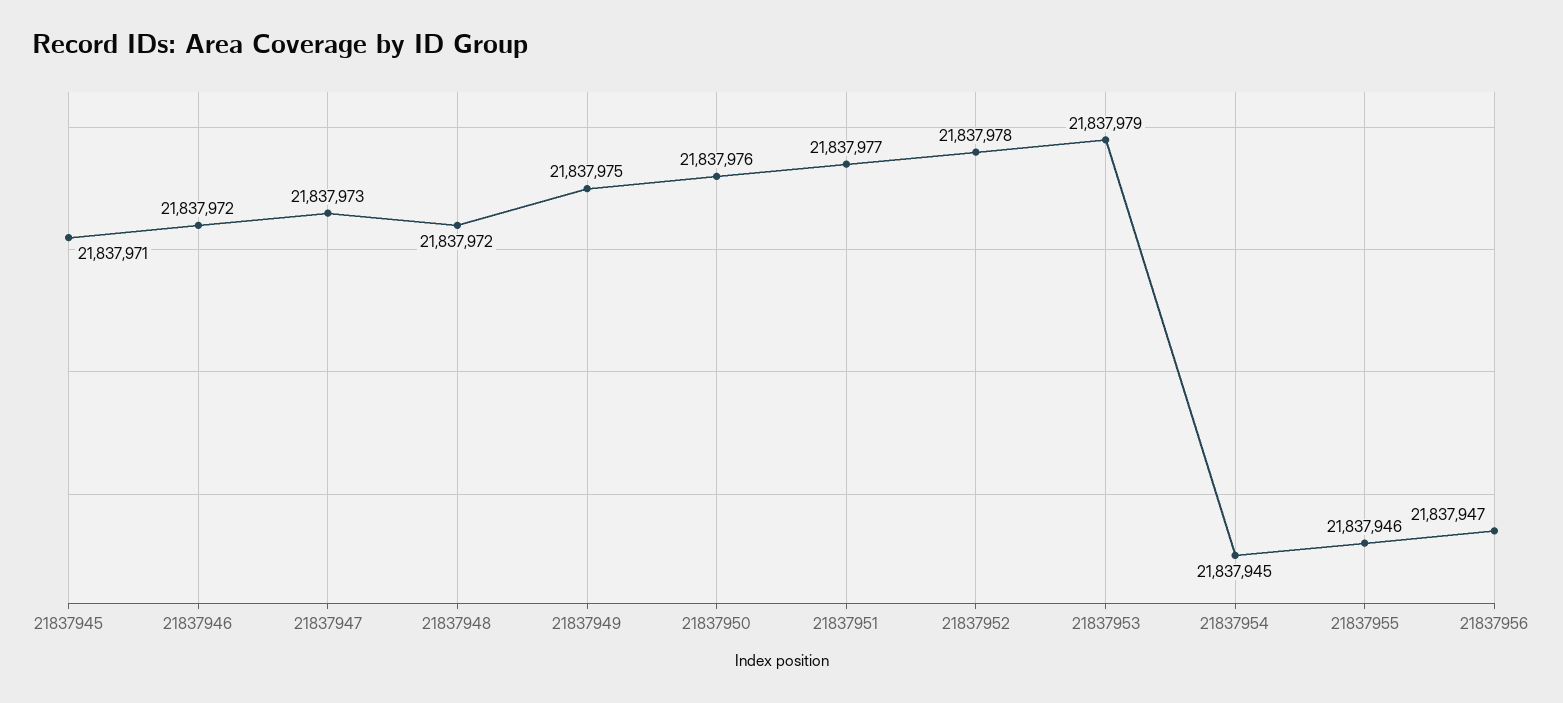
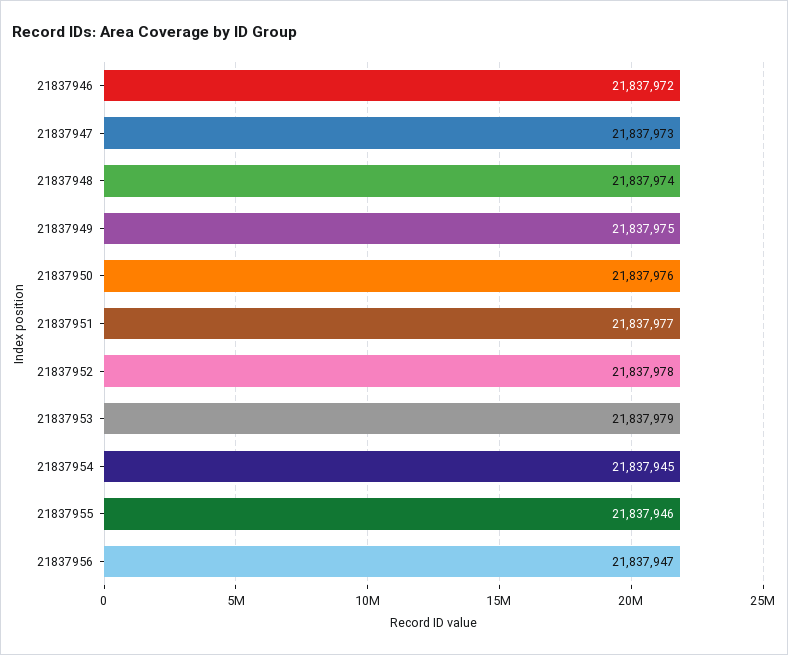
21837945: 21837971 -> none
21837948: 21837972 -> 21837974

